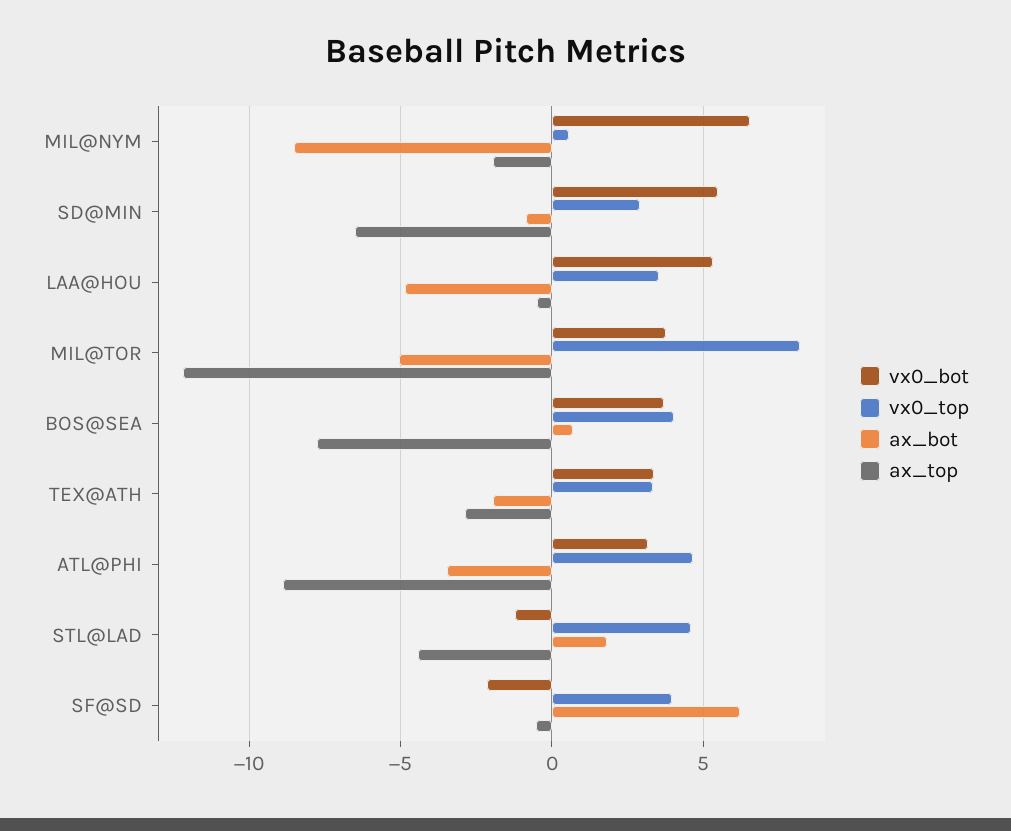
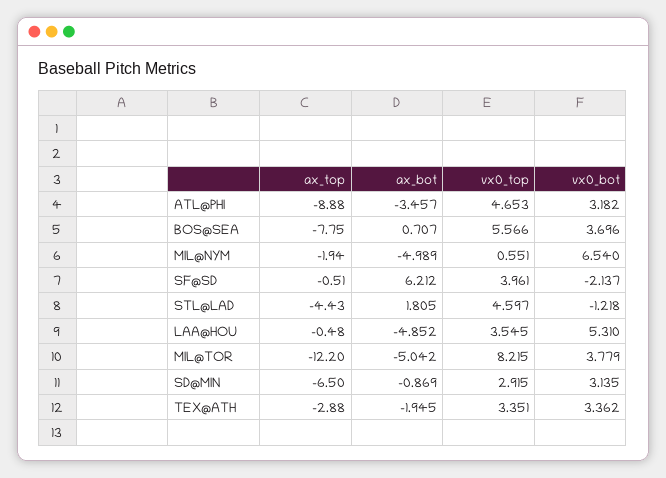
ax_bot, MIL@NYM: -8.5 -> -4.989
vx0_bot, SD@MIN: 5.5 -> 3.135
vx0_top, BOS@SEA: 4 -> 5.566

